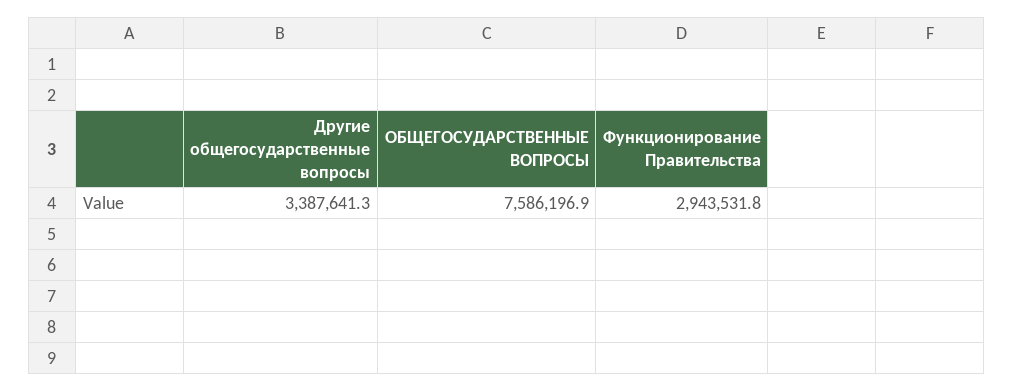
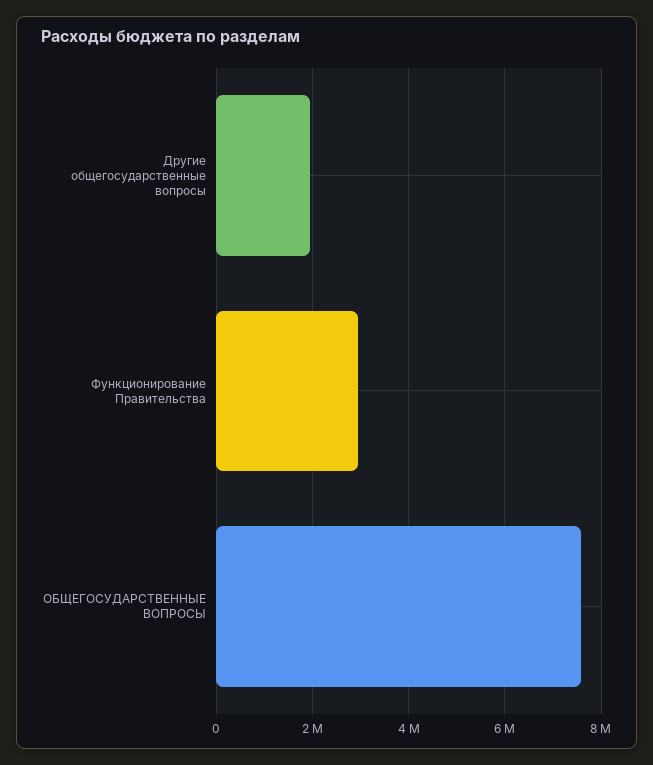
Другие общегосударственные вопросы: 3387641.3 -> 2000000

